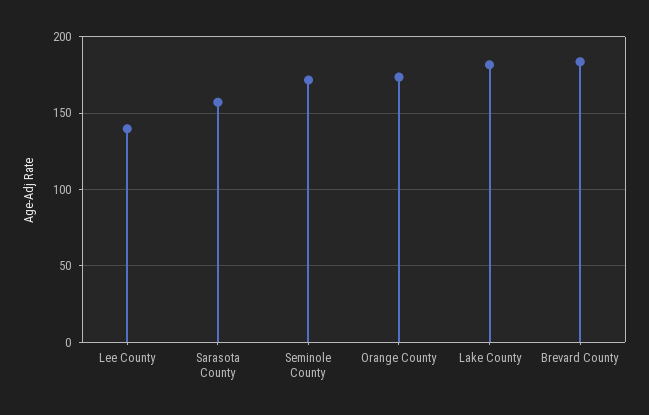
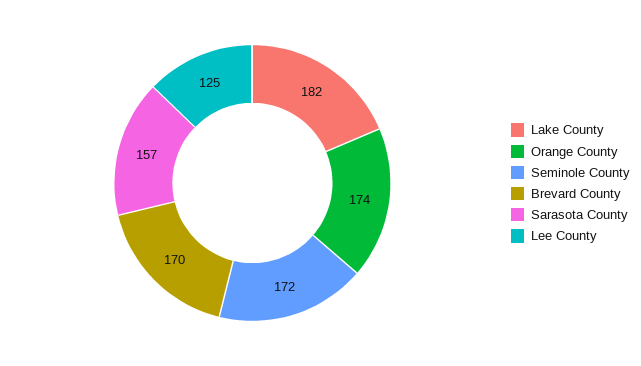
Lee County: 140 -> 125
Brevard County: 185 -> 170

